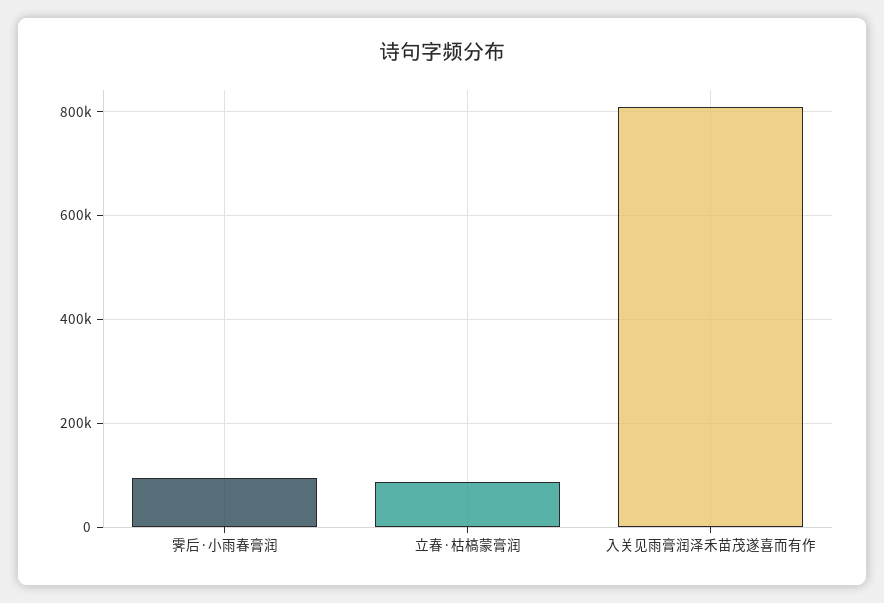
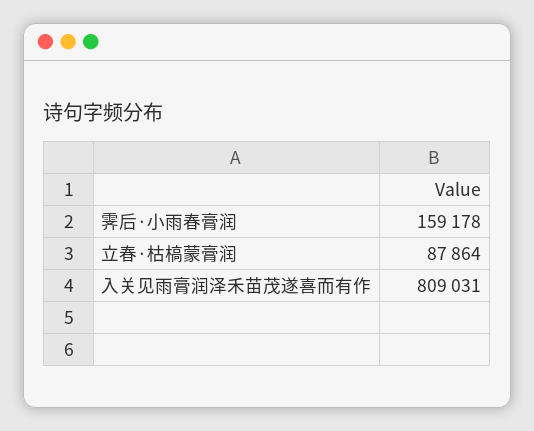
霁后·小雨春膏润: 100000 -> 159178

